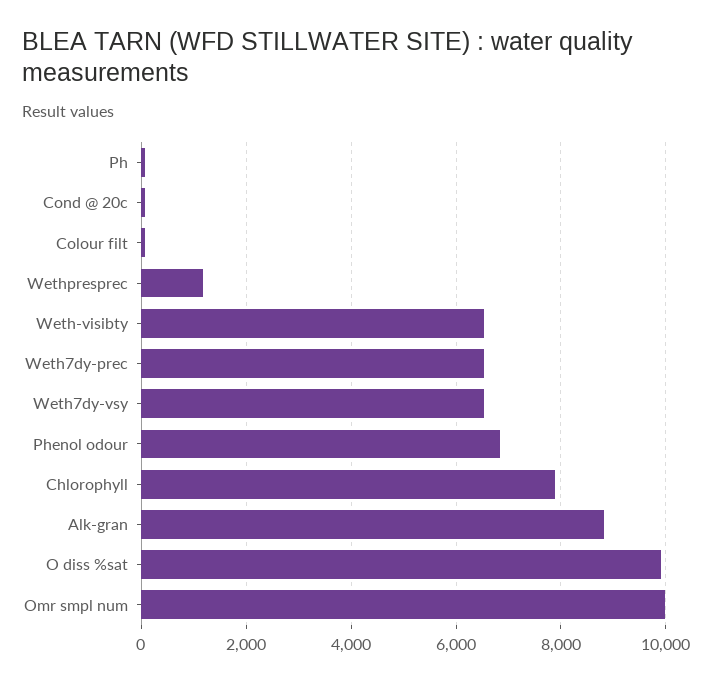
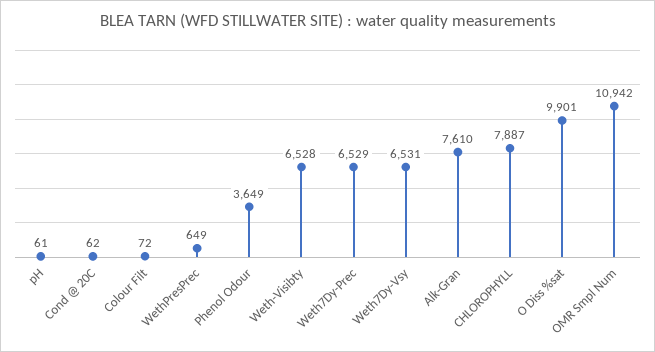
Wethpresprec: 1200 -> 649
Phenol odour: 6800 -> 3649
Alk-gran: 8800 -> 7610
Omr smpl num: 10000 -> 10942

